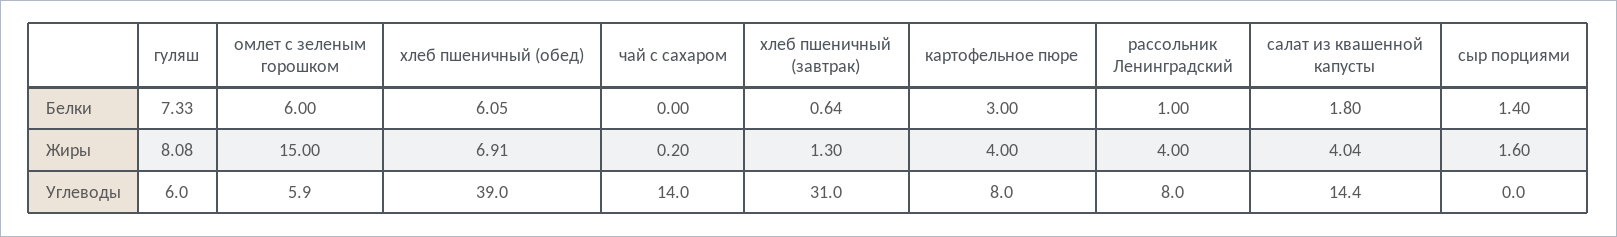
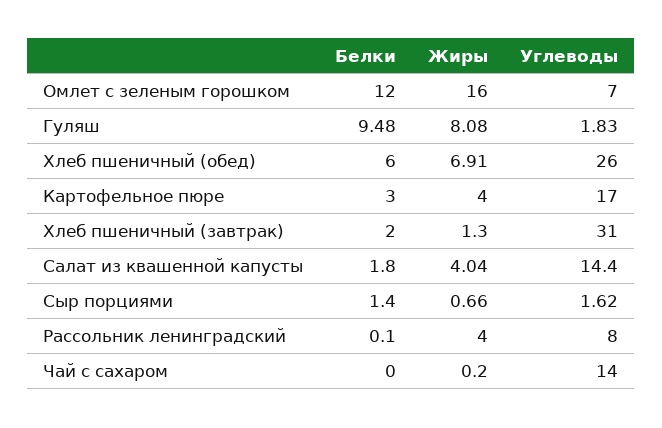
гуляш, Белки: 7.33 -> 9.48
омлет с зеленым горошком, Белки: 6 -> 12
хлеб пшеничный (обед), Белки: 6.05 -> 6
хлеб пшеничный (завтрак), Белки: 0.64 -> 2
рассольник Ленинградский, Белки: 1 -> 0.1
омлет с зеленым горошком, Жиры: 15 -> 16
сыр порциями, Жиры: 1.6 -> 0.66
гуляш, Углеводы: 6 -> 1.83
омлет с зеленым горошком, Углеводы: 5.9 -> 7
хлеб пшеничный (обед), Углеводы: 39 -> 26
картофельное пюре, Углеводы: 8 -> 17
сыр порциями, Углеводы: 0 -> 1.62

